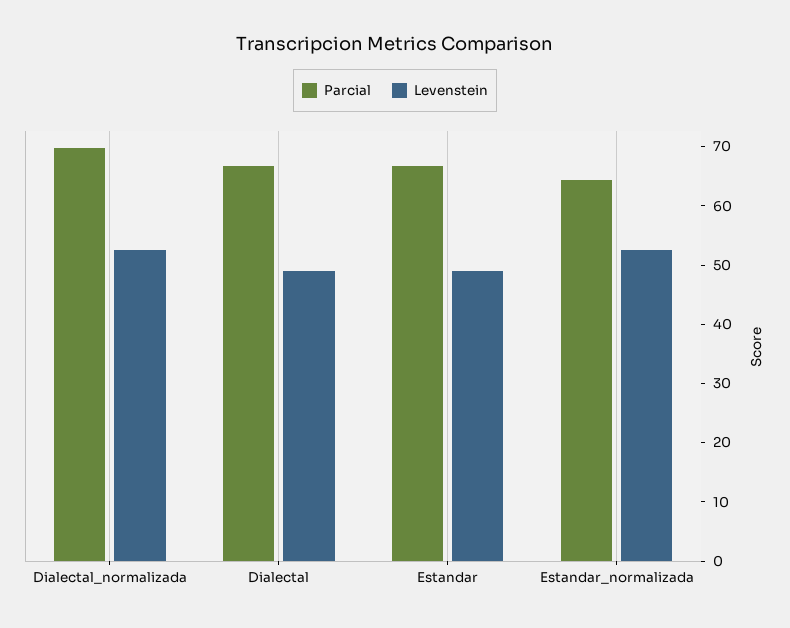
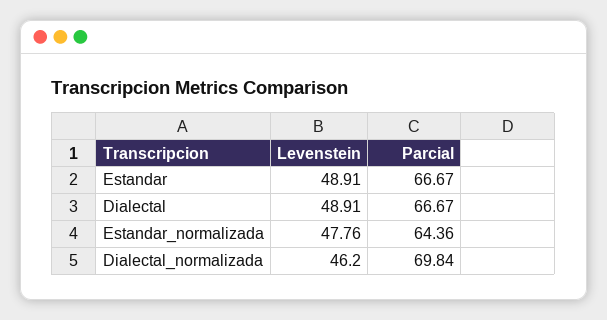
Levenstein, Dialectal_normalizada: 52 -> 46.2
Levenstein, Estandar_normalizada: 52 -> 47.76

